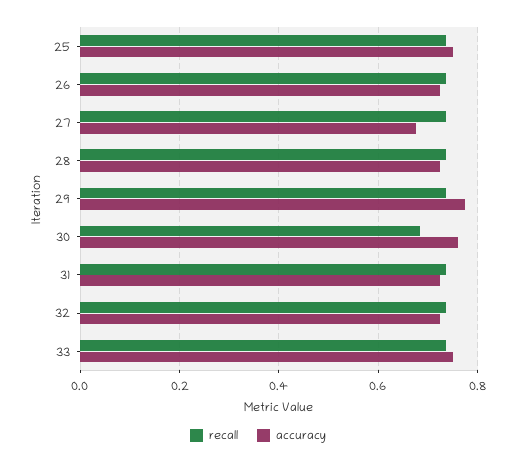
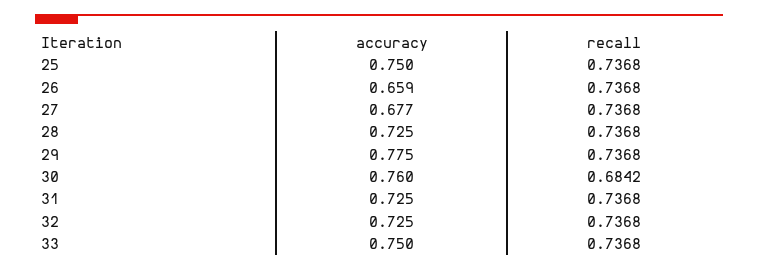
accuracy, 26: 0.72 -> 0.659

